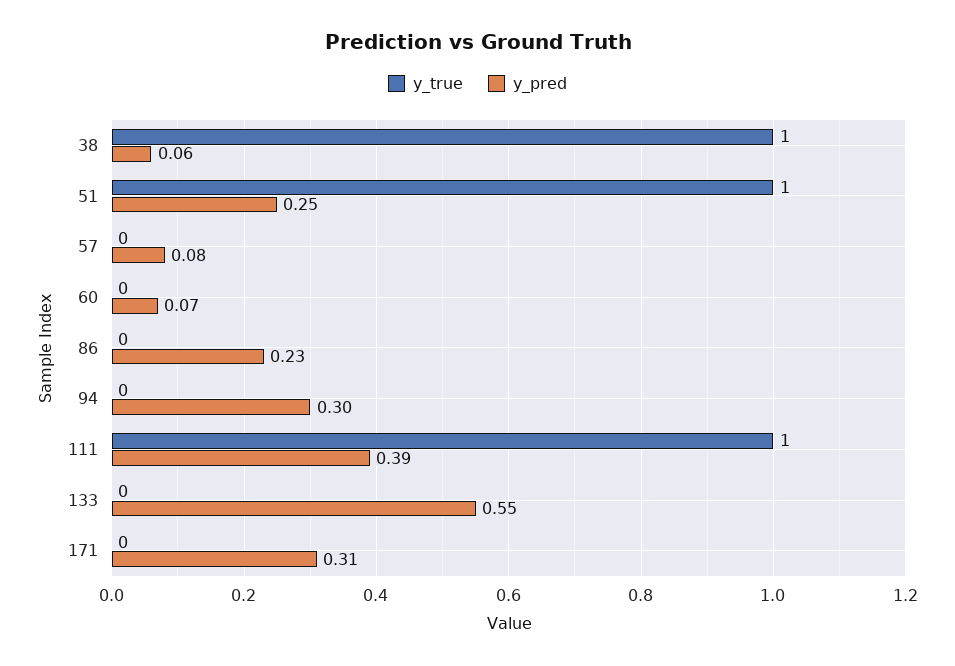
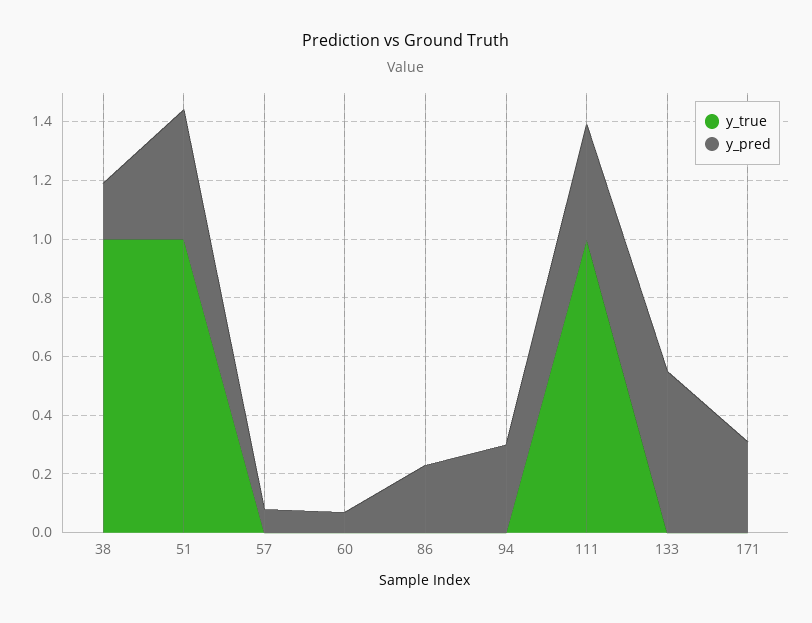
y_pred, 38: 0.06 -> 0.2
y_pred, 51: 0.25 -> 0.45

